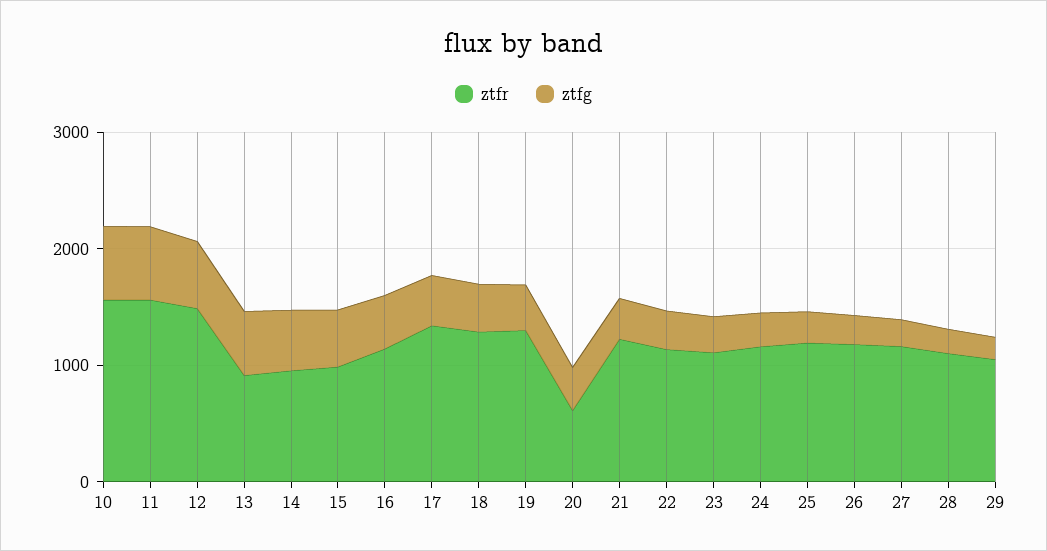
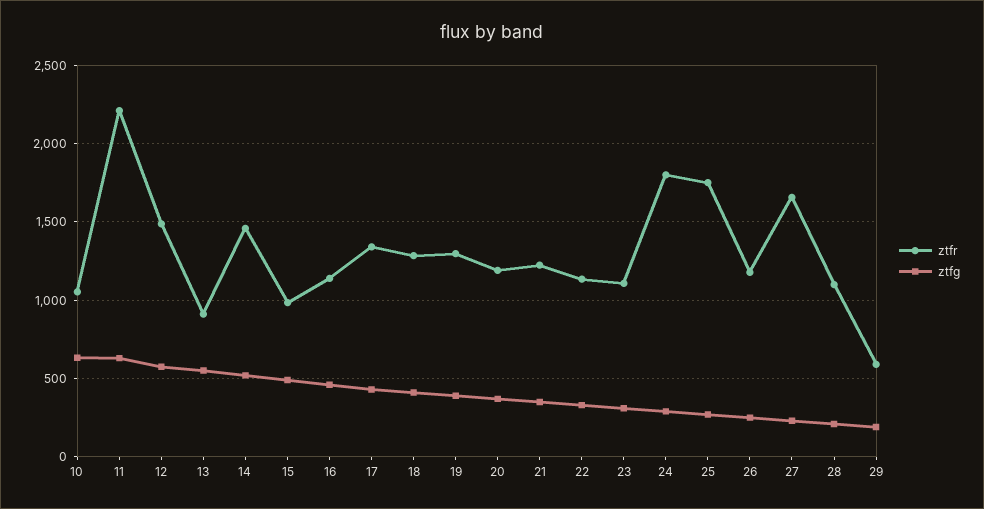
ztfr, 10: 1600 -> 1050
ztfr, 11: 1600 -> 2200
ztfr, 14: 1000 -> 1450
ztfr, 20: 600 -> 1200
ztfr, 24: 1200 -> 1800
ztfr, 25: 1200 -> 1750
ztfr, 27: 1200 -> 1650
ztfr, 29: 1000 -> 600

